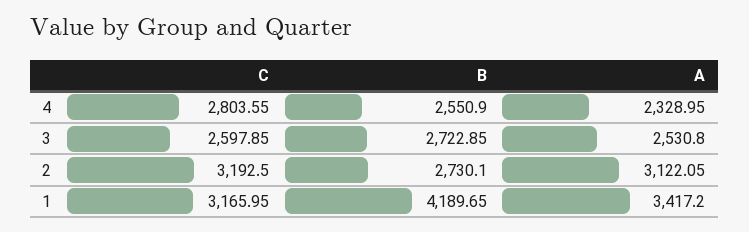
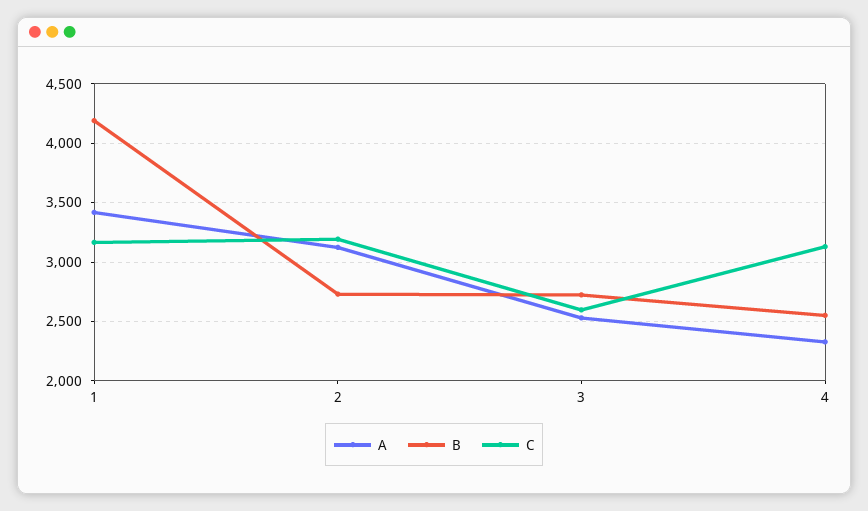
C, 4: 2803.55 -> 3100

